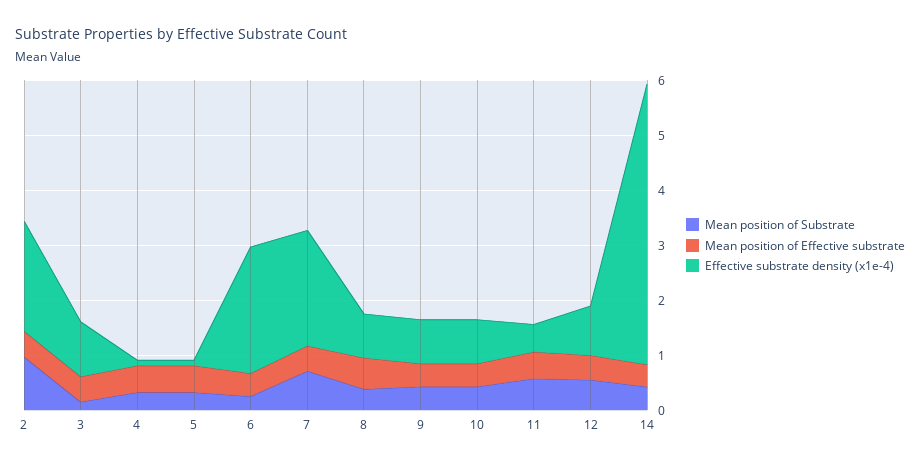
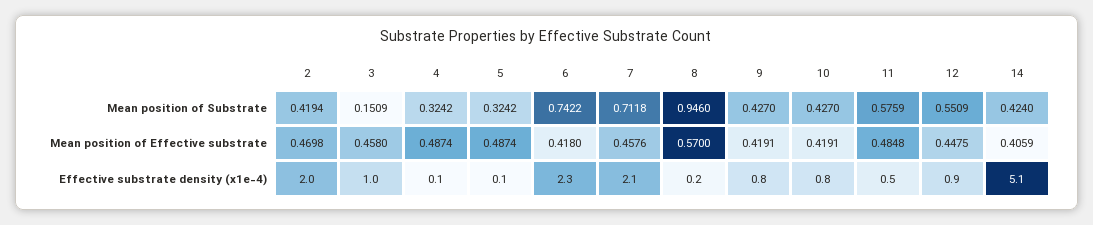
Mean position of Substrate, 2: 1 -> 0.4194
Mean position of Substrate, 6: 0.2 -> 0.7422
Mean position of Substrate, 8: 0.4 -> 0.946
Effective substrate density (x1e-4), 8: 0.8 -> 0.2

